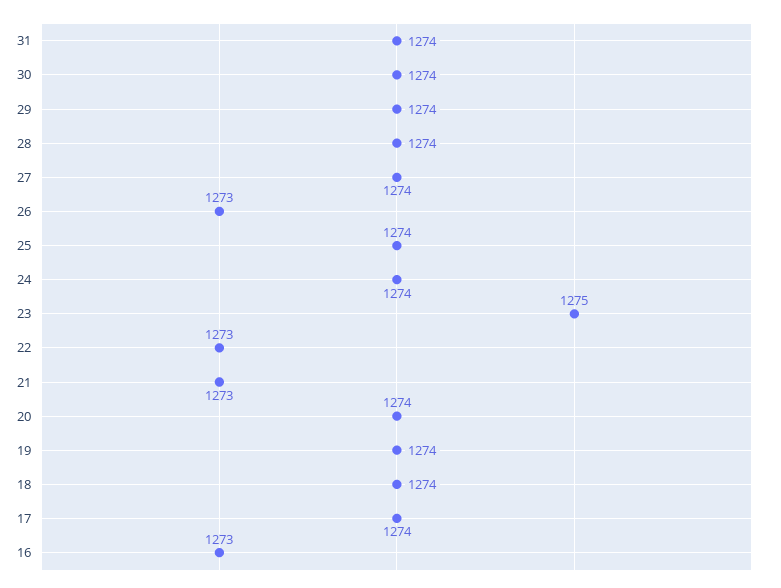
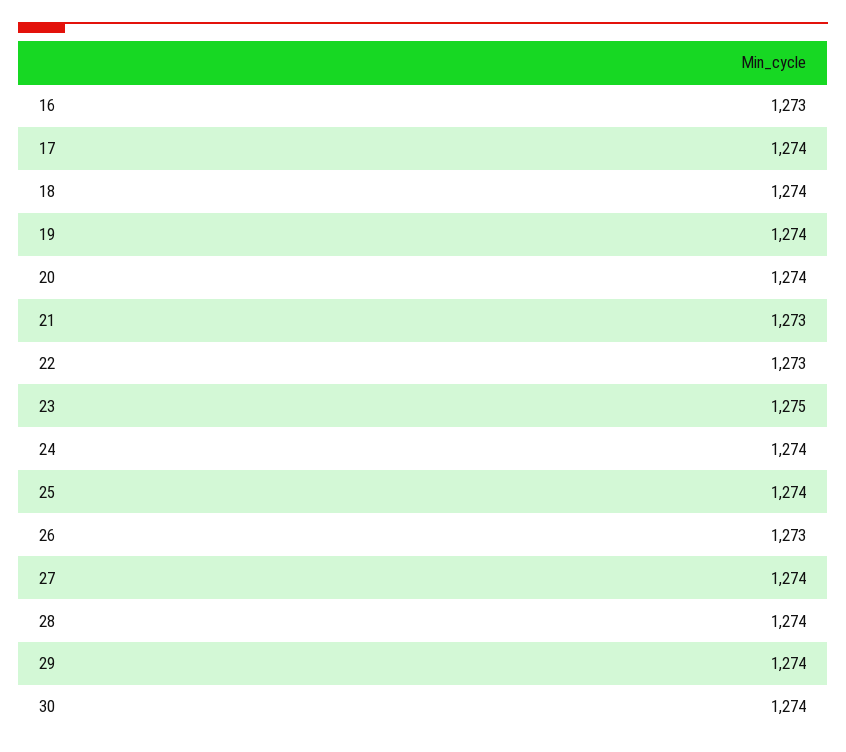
31: 1274 -> none

